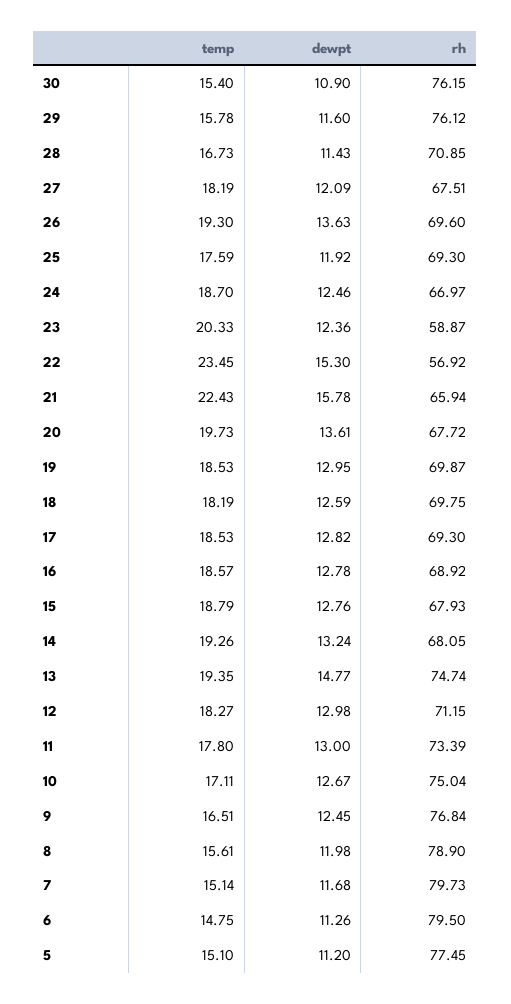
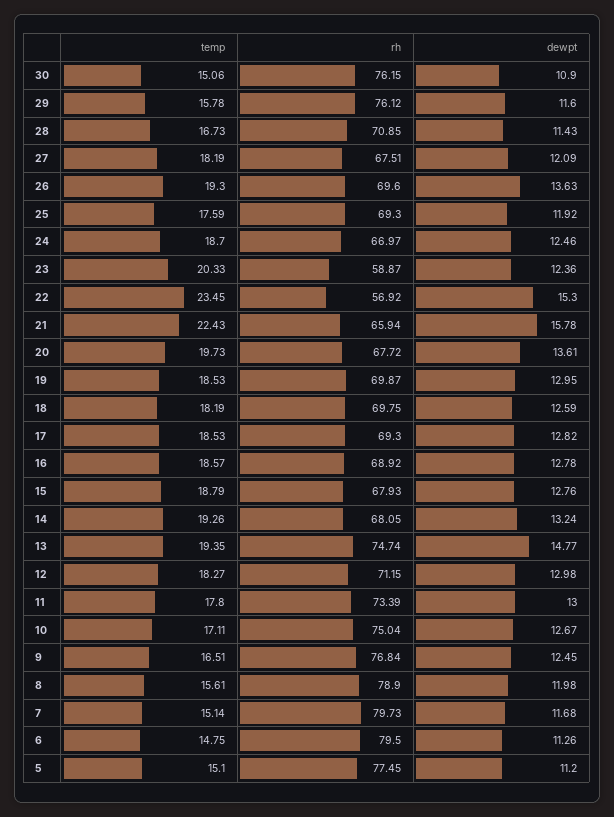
temp, 30: 15.4 -> 15.06

